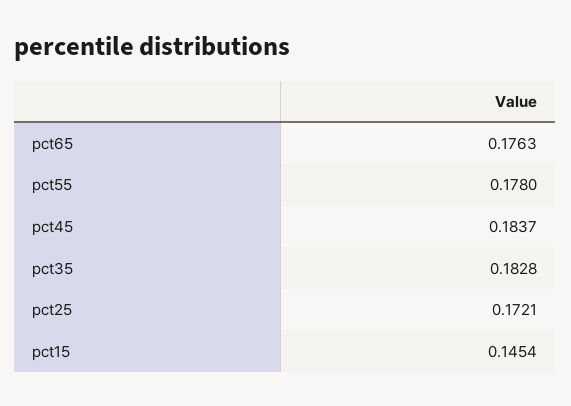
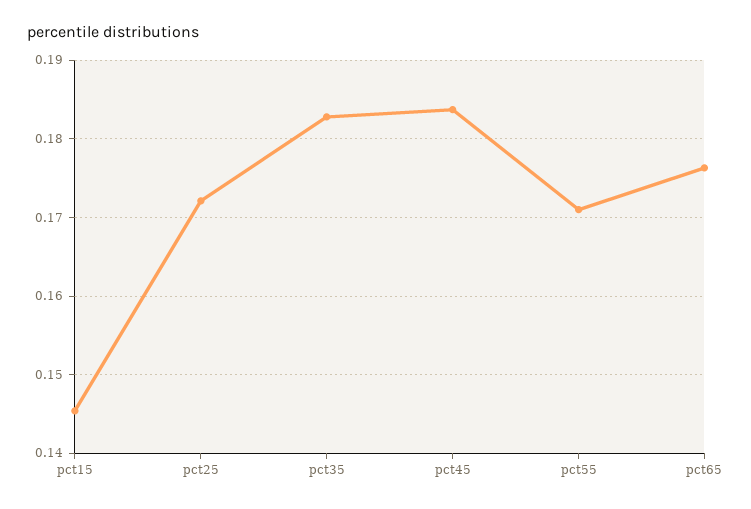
pct55: 0.178 -> 0.171

